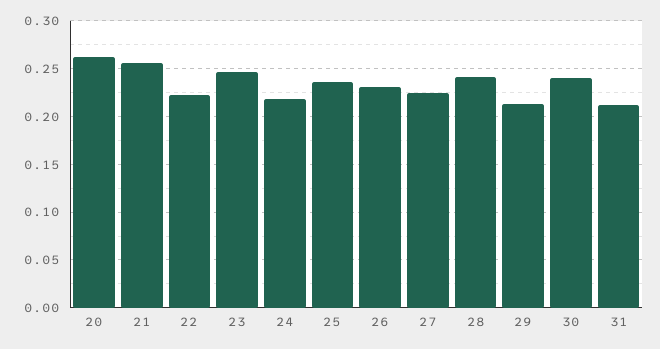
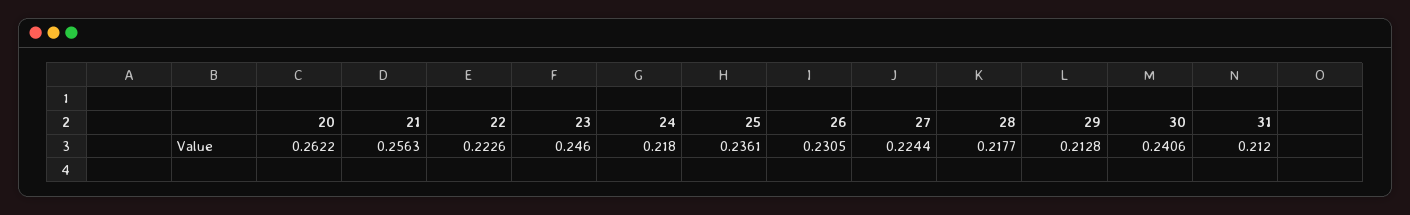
28: 0.24 -> 0.2177

